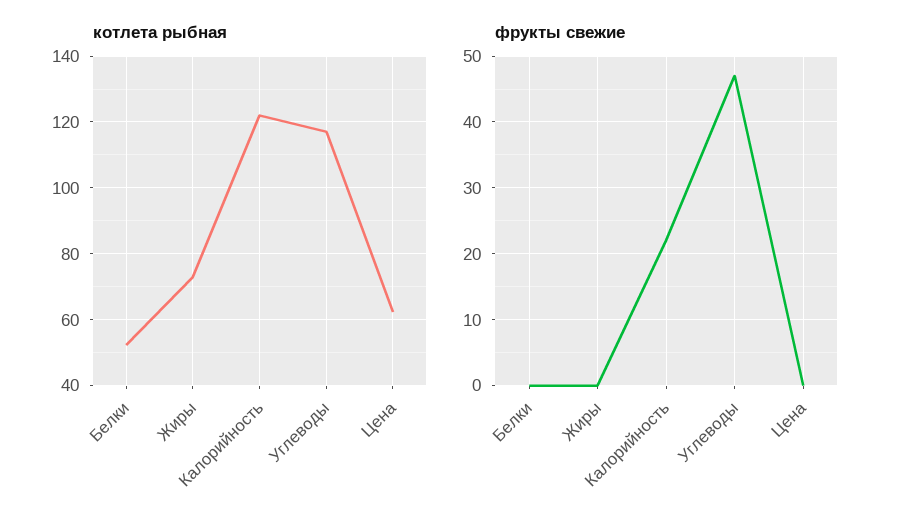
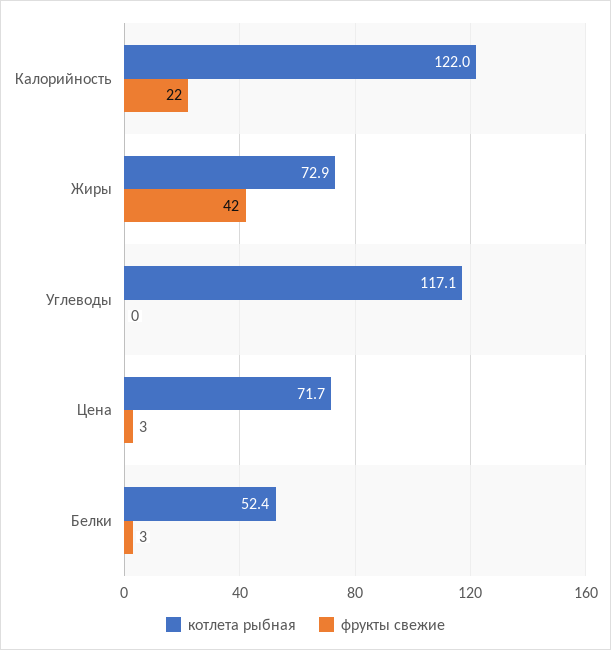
котлета рыбная, Цена: 62 -> 71.7
фрукты свежие, Белки: 0 -> 3
фрукты свежие, Жиры: 0 -> 42
фрукты свежие, Углеводы: 47 -> 0
фрукты свежие, Цена: 0 -> 3

